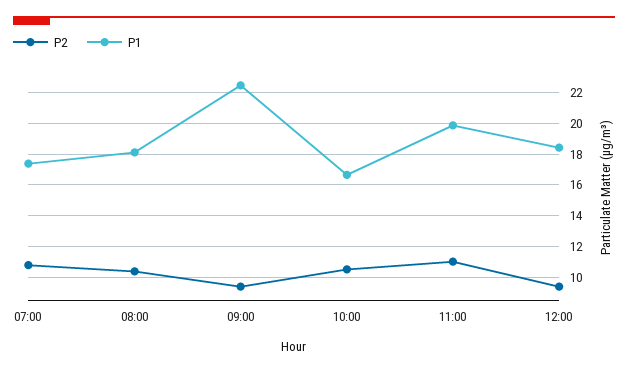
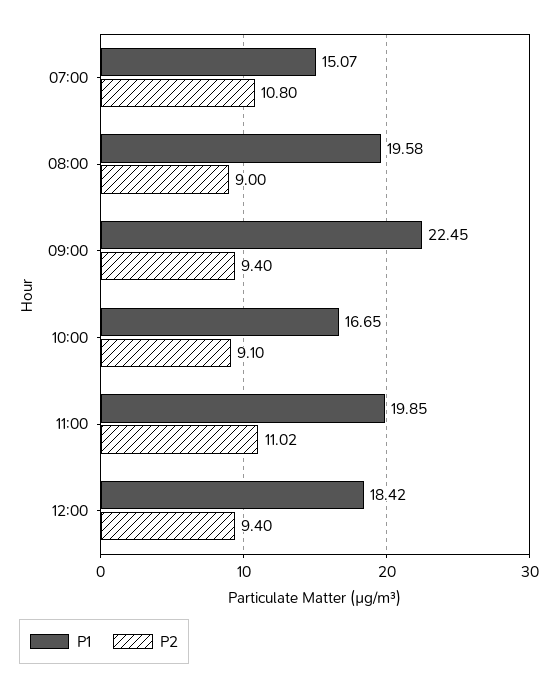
P1, 07:00: 17.5 -> 15.07
P2, 08:00: 10.5 -> 9
P1, 08:00: 18 -> 19.58
P2, 10:00: 10.5 -> 9.1

